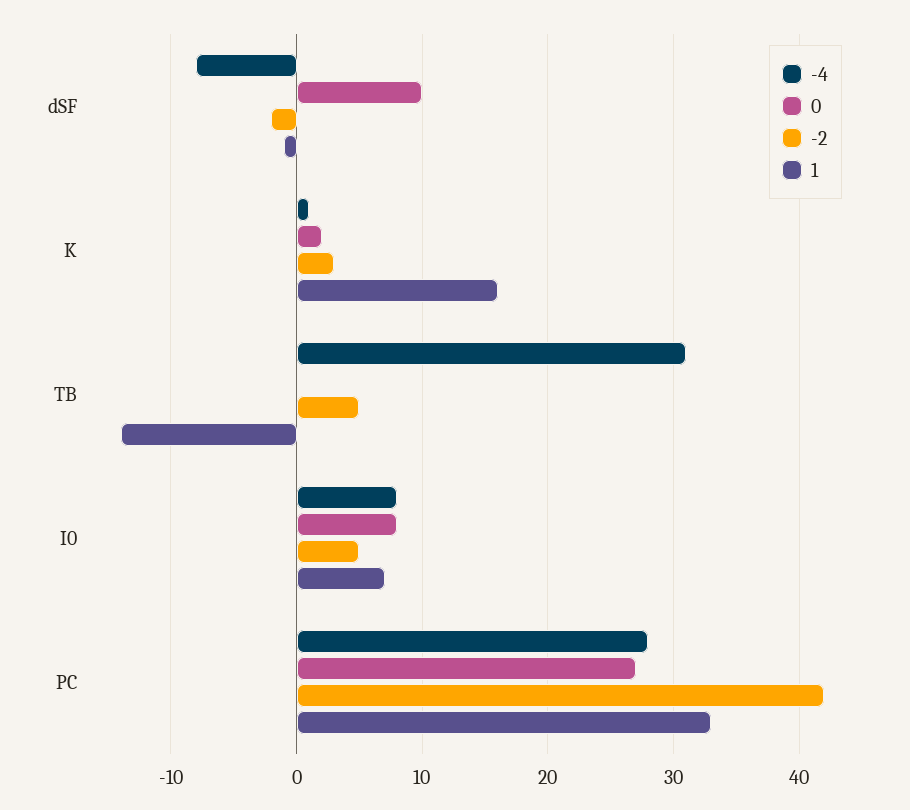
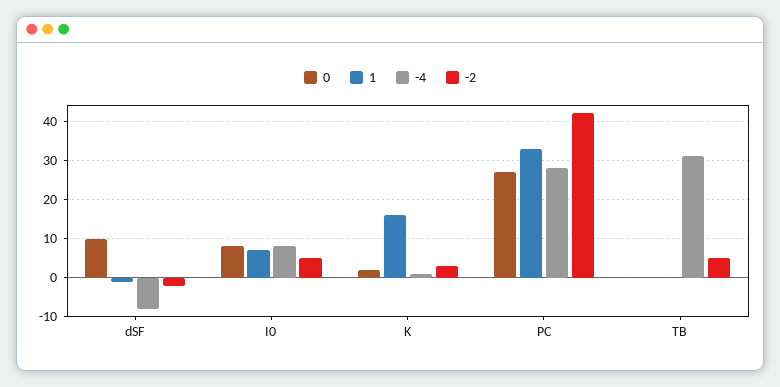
1, TB: -14 -> 0

